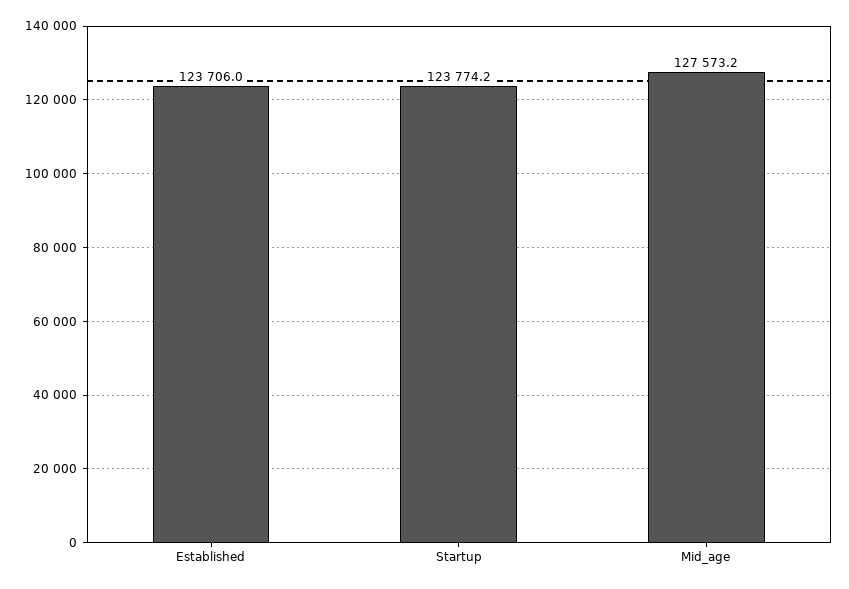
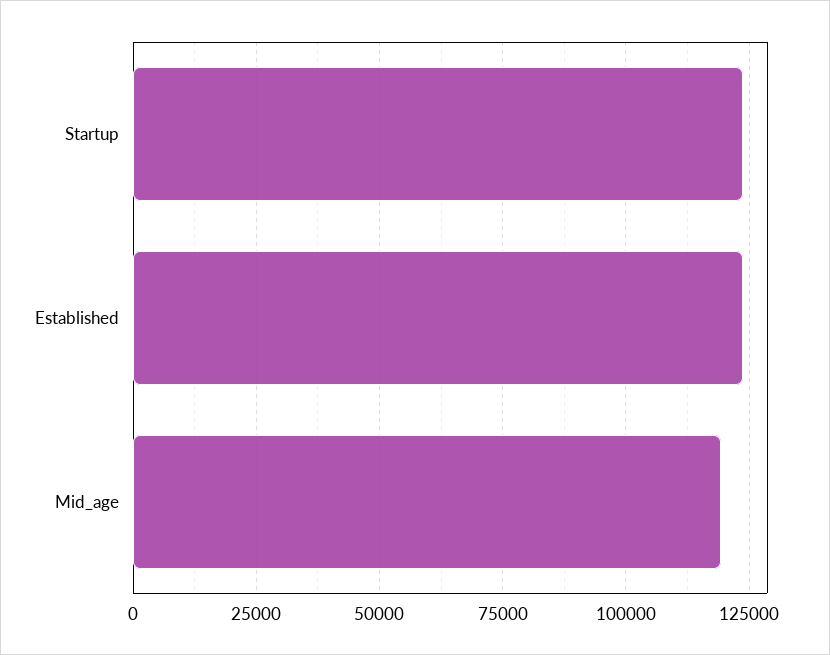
Mid_age: 127573.2 -> 120000

